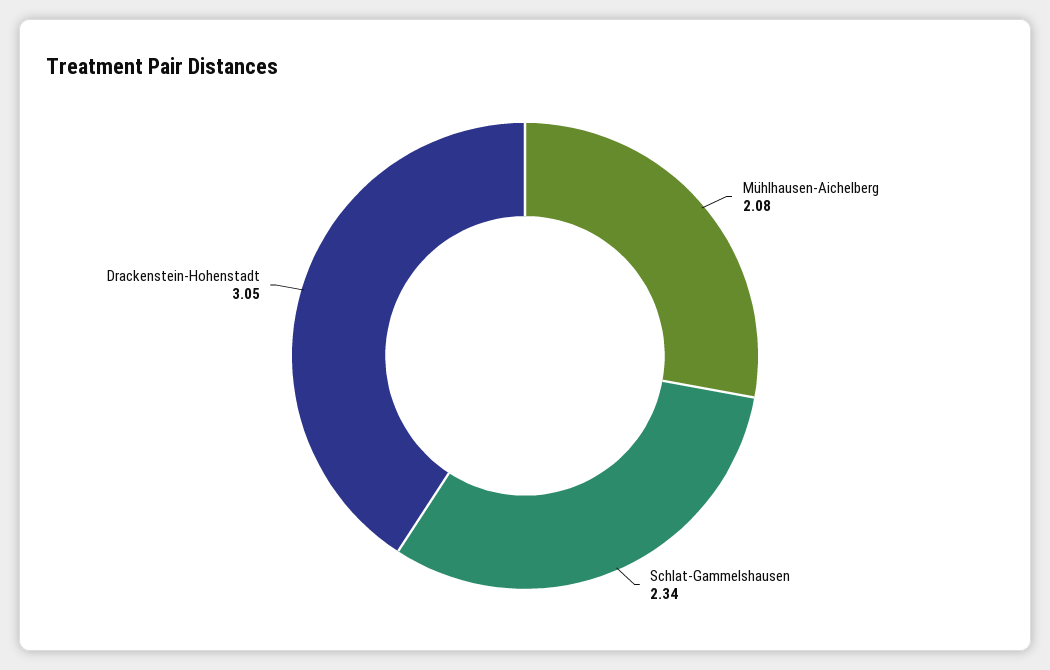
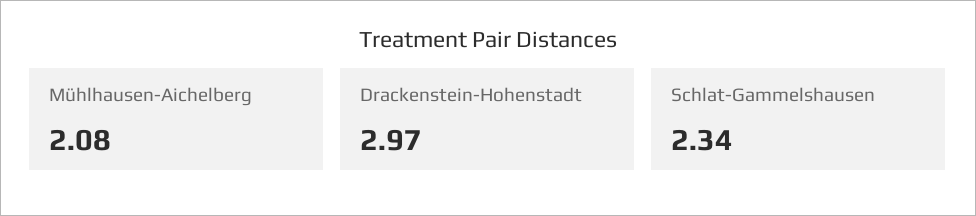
Drackenstein-Hohenstadt: 3.05 -> 2.97

